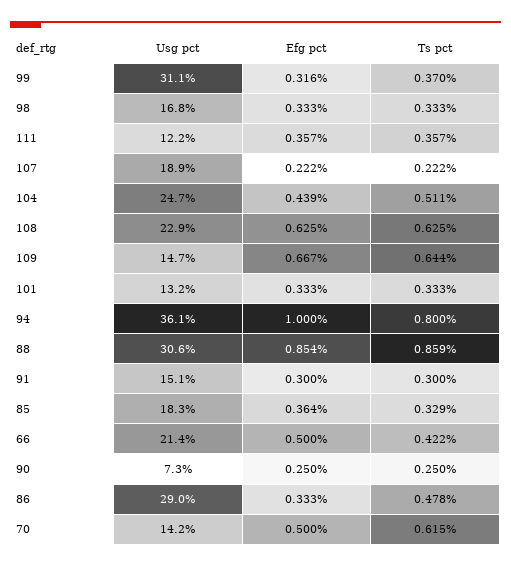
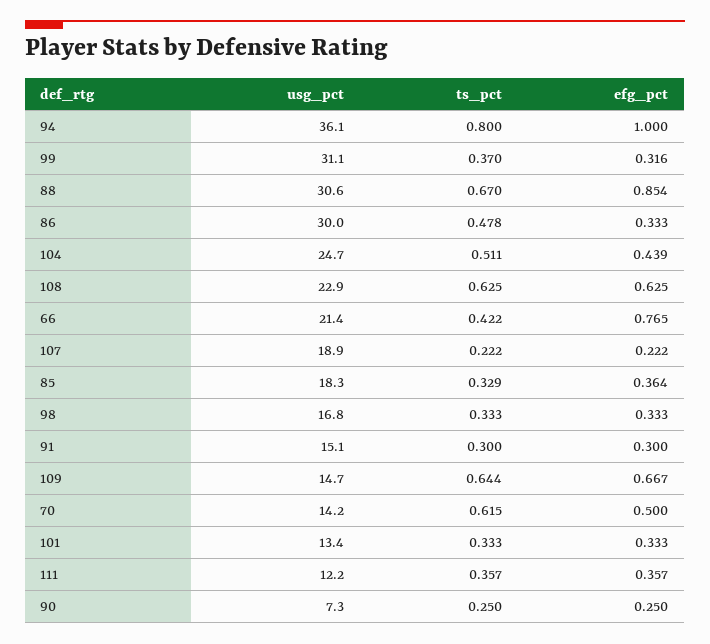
Usg pct, 101: 13.2 -> 13.4
Ts pct, 88: 0.859 -> 0.67
Efg pct, 66: 0.5 -> 0.765
Usg pct, 86: 29 -> 30

